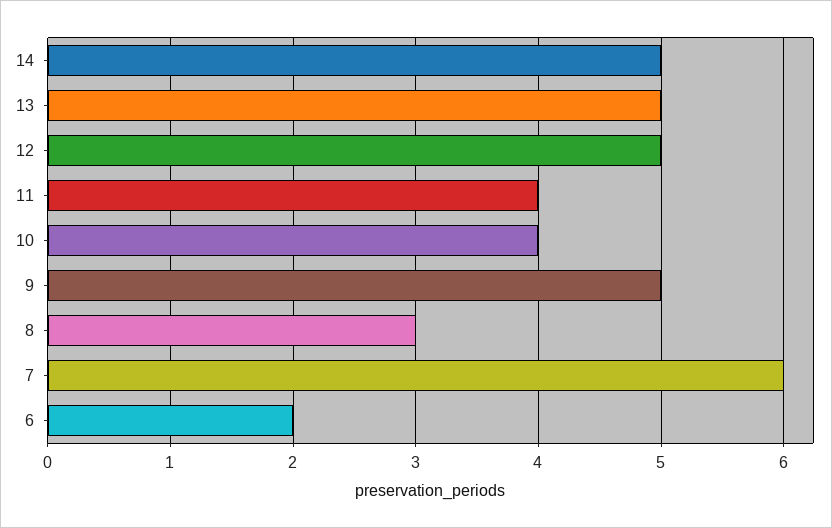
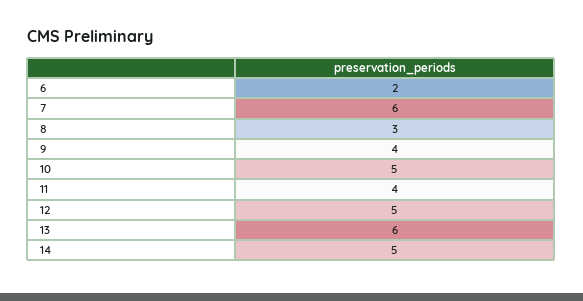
13: 5 -> 6
10: 4 -> 5
9: 5 -> 4

